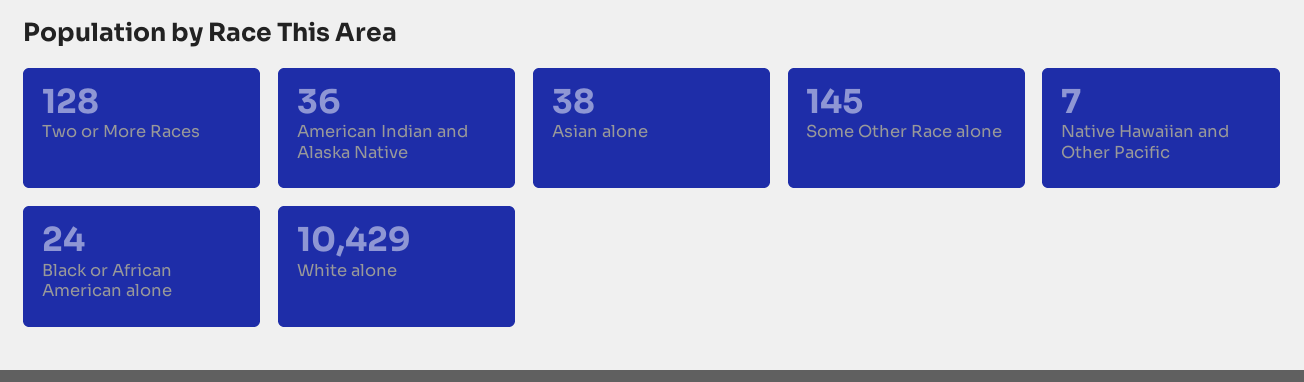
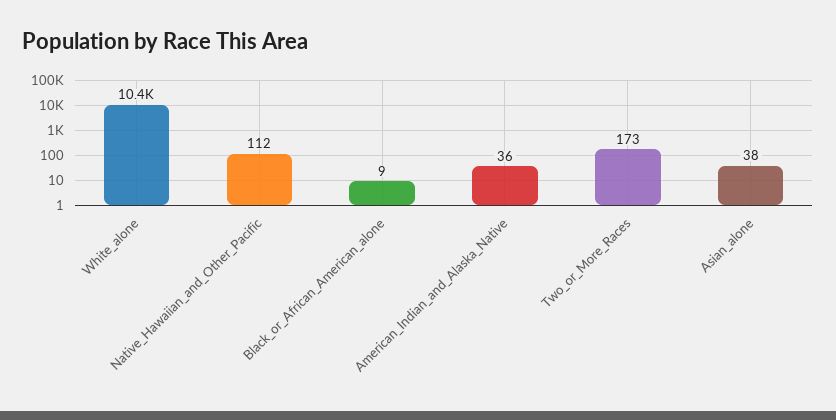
Two or More Races: 128 -> 173
Some Other Race alone: 145 -> none
Native Hawaiian and Other Pacific: 7 -> 112
Black or African American alone: 24 -> 9

